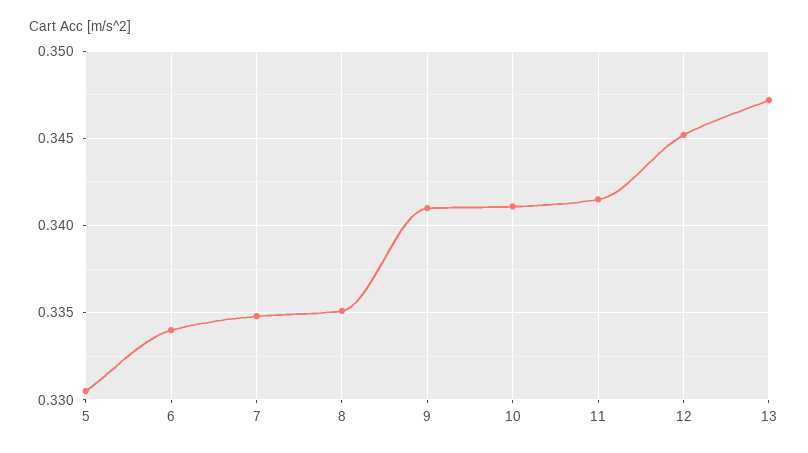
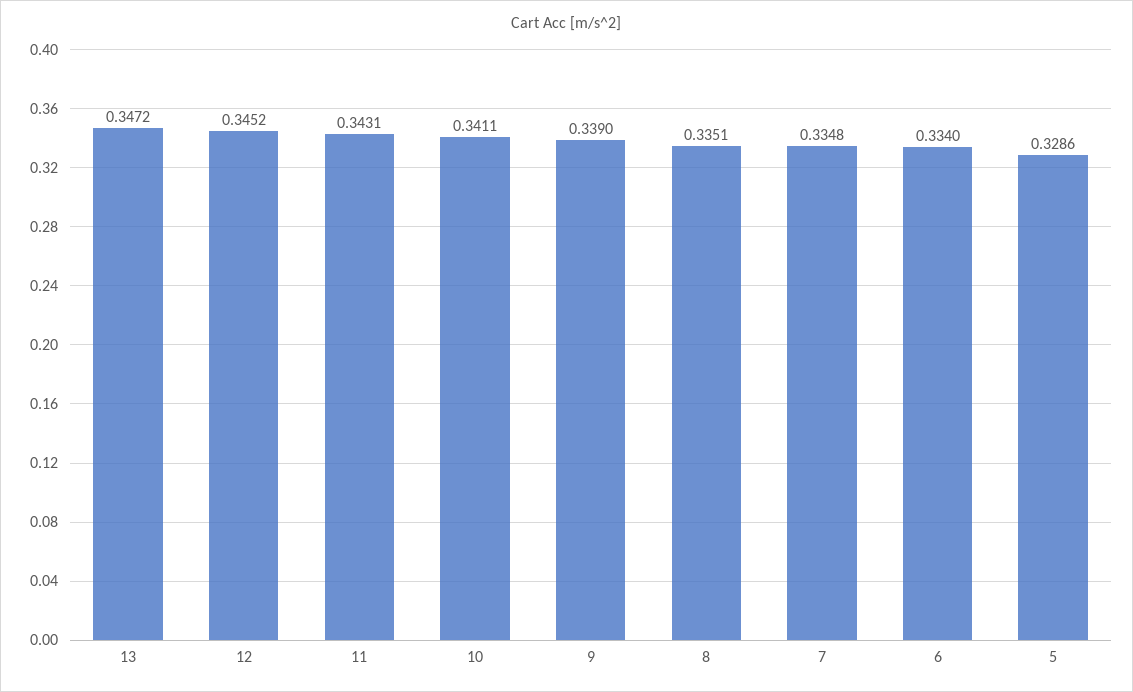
5: 0.3305 -> 0.3286
9: 0.341 -> 0.339
11: 0.3415 -> 0.3431

